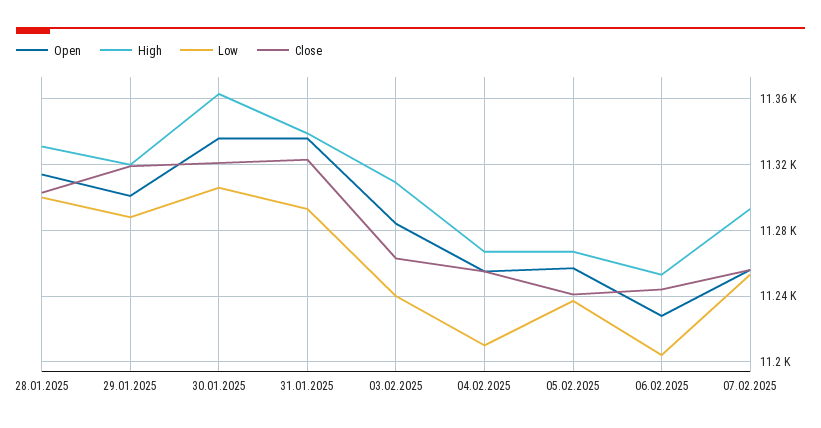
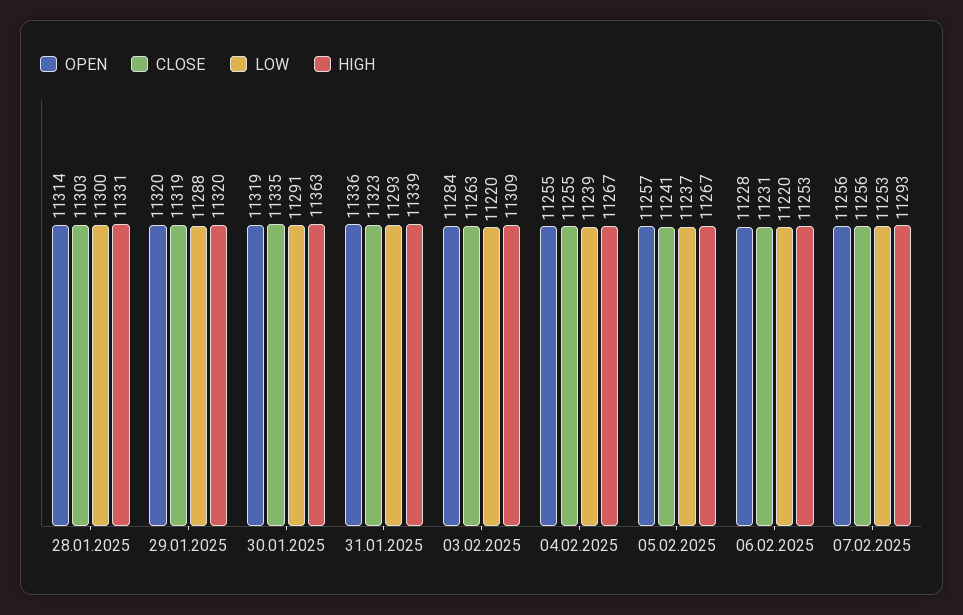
Open, 29.01.2025: 11300 -> 11320
Open, 30.01.2025: 11335 -> 11319
Low, 30.01.2025: 11305 -> 11291
Close, 30.01.2025: 11320 -> 11335
Low, 03.02.2025: 11240 -> 11220
Low, 04.02.2025: 11210 -> 11239
Low, 06.02.2025: 11205 -> 11220
Close, 06.02.2025: 11245 -> 11231

